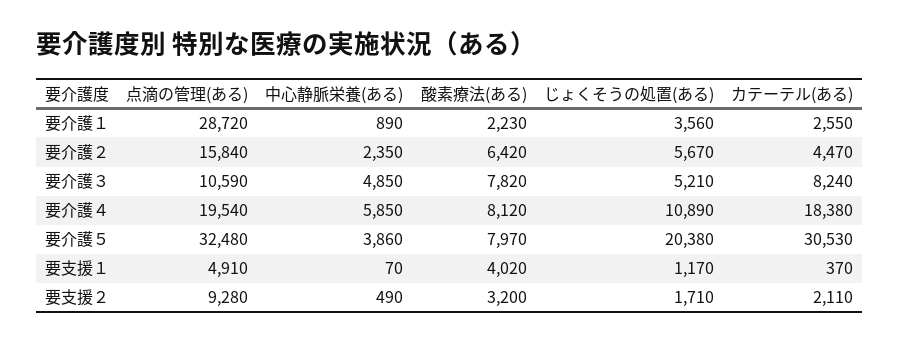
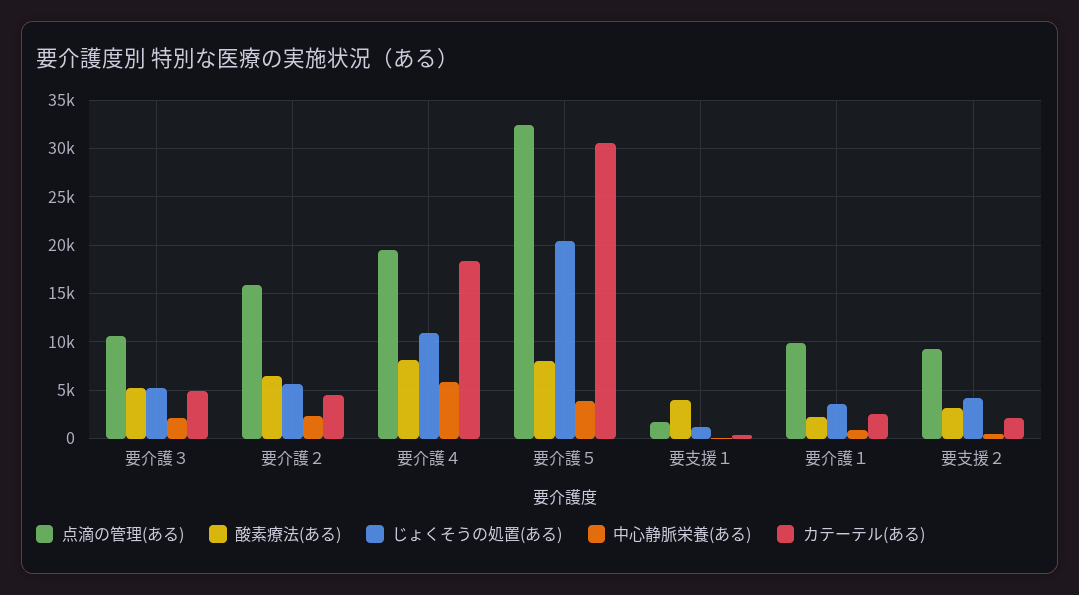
点滴の管理(ある), 要介護１: 28720 -> 10000
中心静脈栄養(ある), 要介護３: 4850 -> 2000
酸素療法(ある), 要介護３: 7820 -> 5000
カテーテル(ある), 要介護３: 8240 -> 5000
点滴の管理(ある), 要支援１: 4910 -> 2000
じょくそうの処置(ある), 要支援２: 1710 -> 4000

